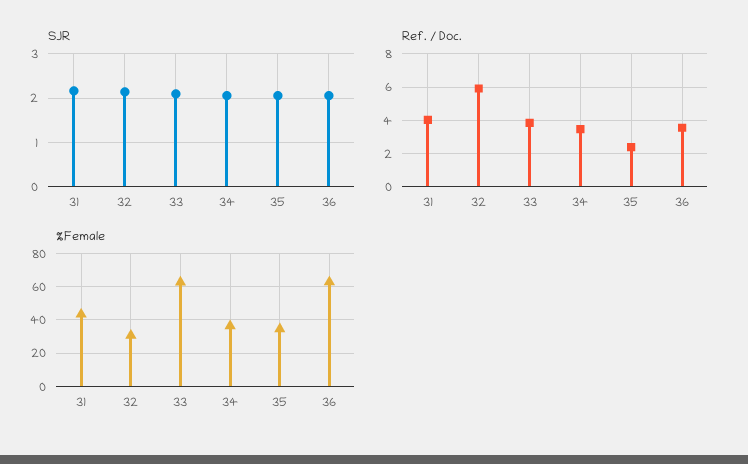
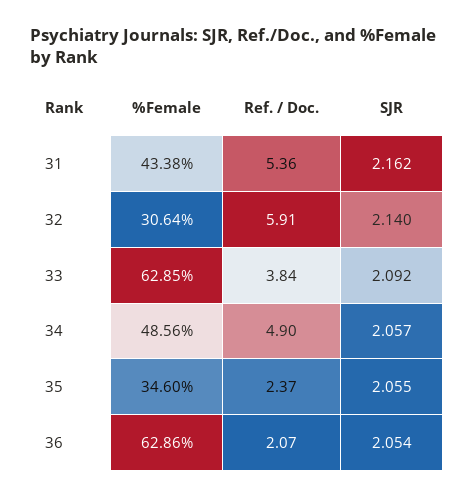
Ref. / Doc., 31: 4 -> 5.36
Ref. / Doc., 34: 3.5 -> 4.9
Ref. / Doc., 36: 3.5 -> 2.07
%Female, 34: 35 -> 48.56

